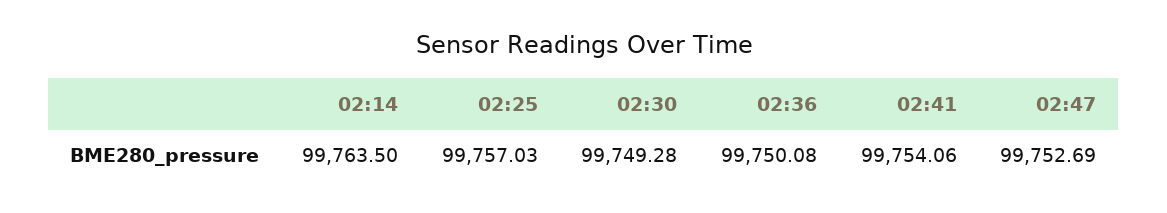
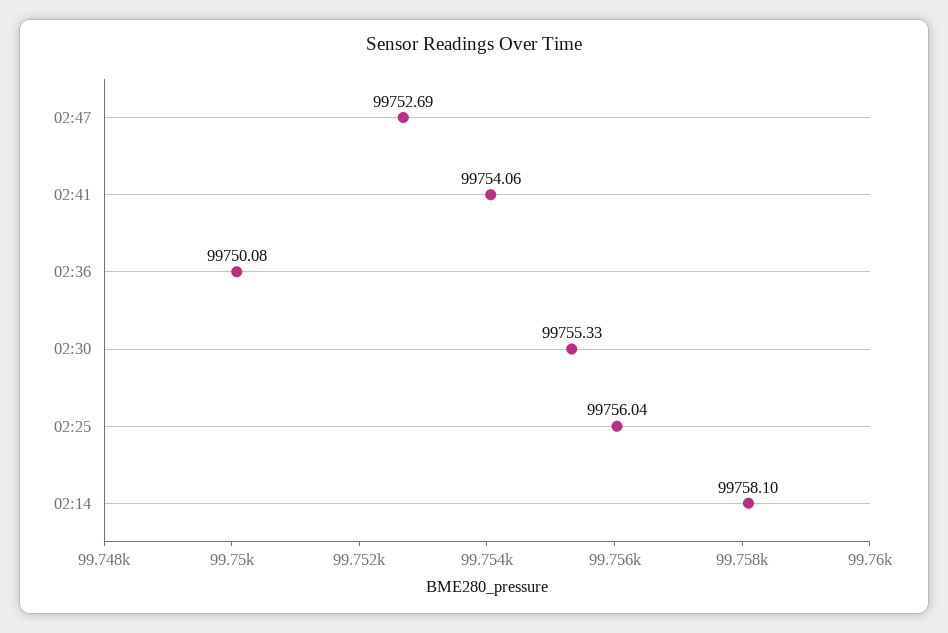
02:14: 99763.5 -> 99758.1
02:25: 99757.03 -> 99756.04
02:30: 99749.28 -> 99755.33

